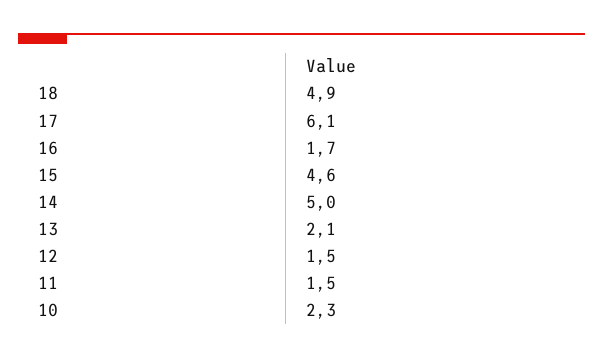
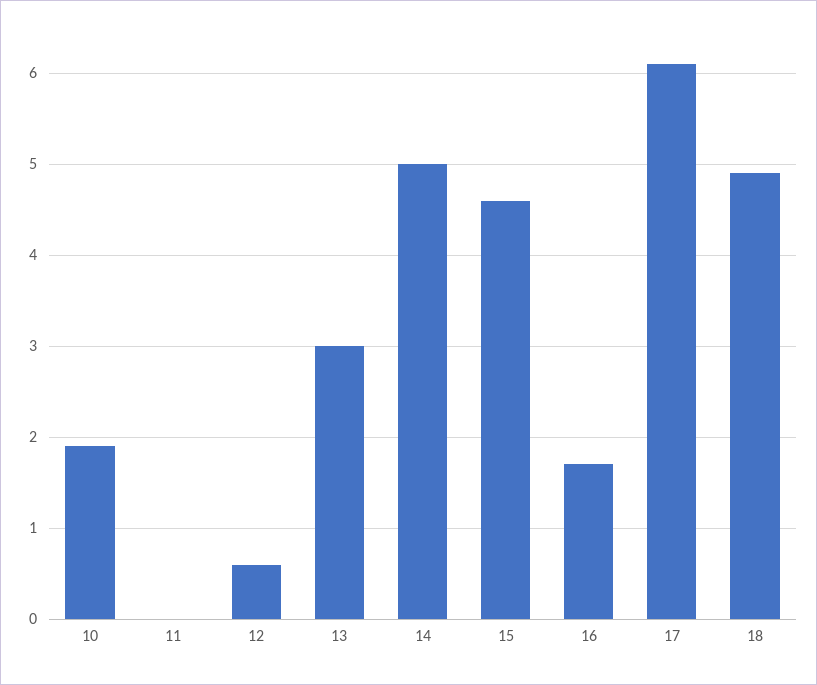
13: 2.1 -> 3
12: 1.5 -> 0.6
11: 1.5 -> 0
10: 2.3 -> 1.9

